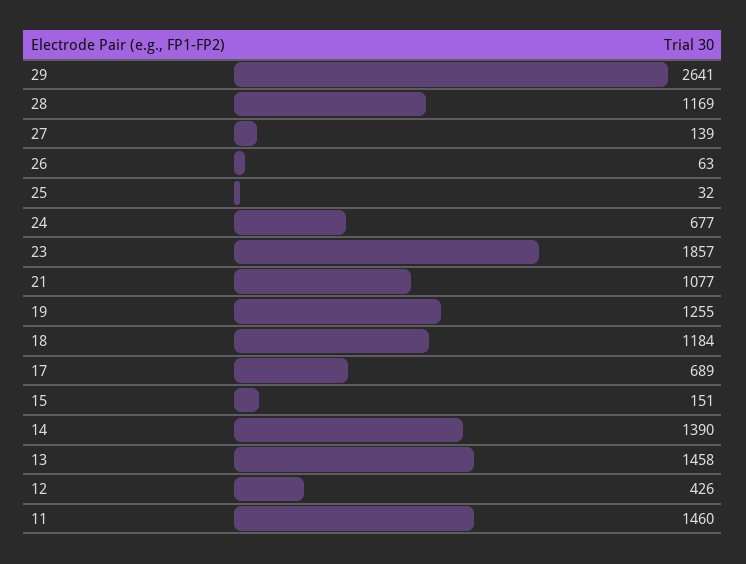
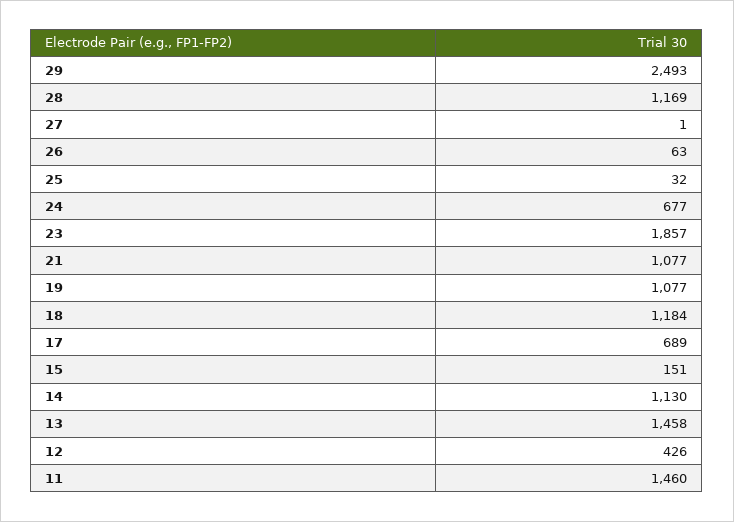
29: 2641 -> 2493
27: 139 -> 1
19: 1255 -> 1077
14: 1390 -> 1130

